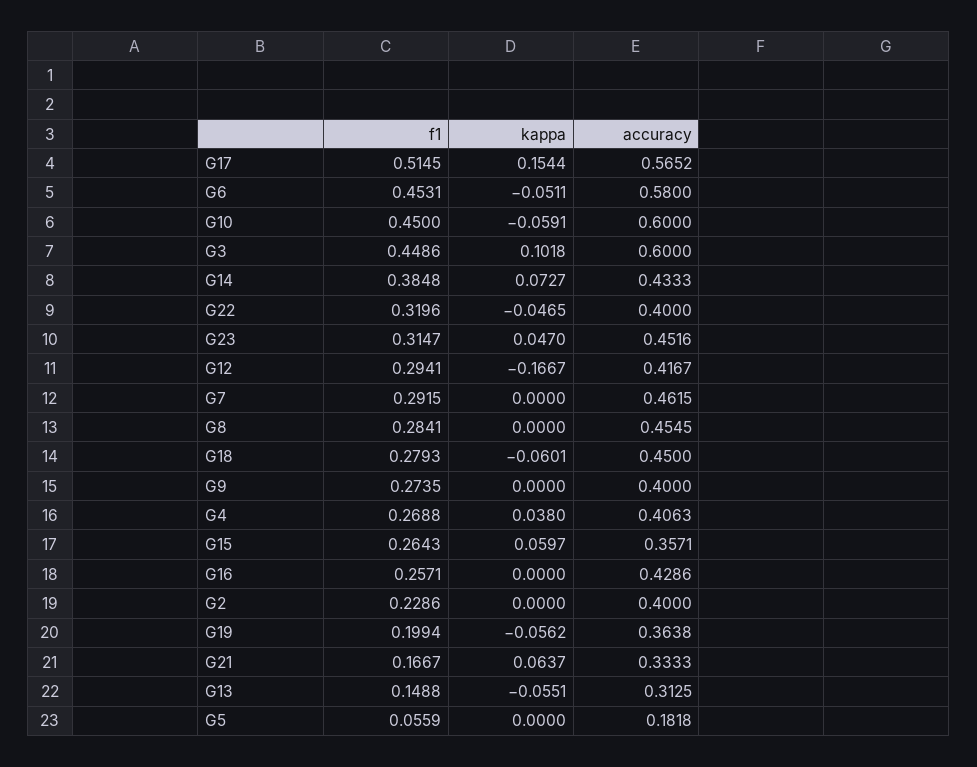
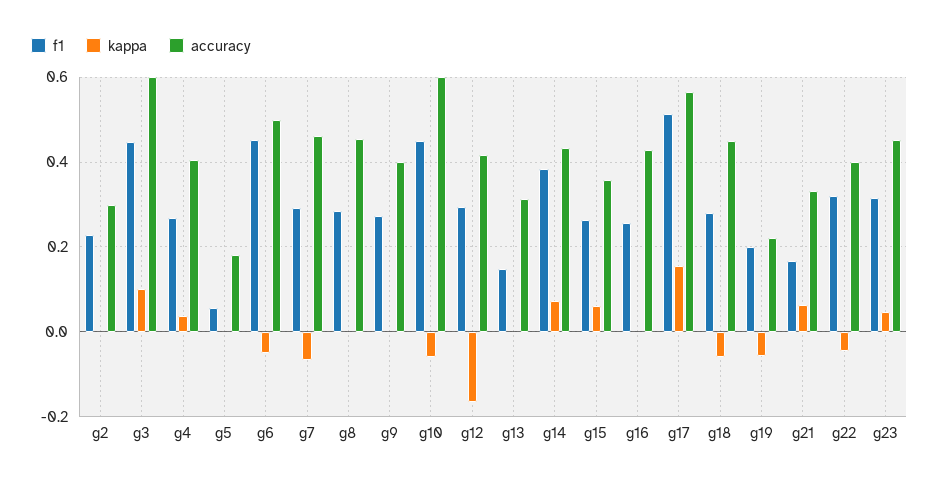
accuracy, G6: 0.58 -> 0.5
kappa, G7: 0 -> -0.06
accuracy, G2: 0.4 -> 0.3
accuracy, G19: 0.3638 -> 0.22
kappa, G13: -0.0551 -> 0

